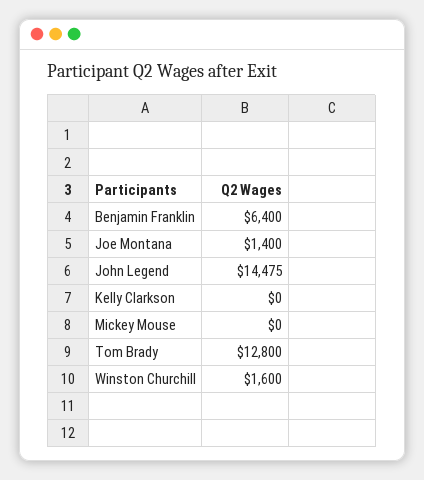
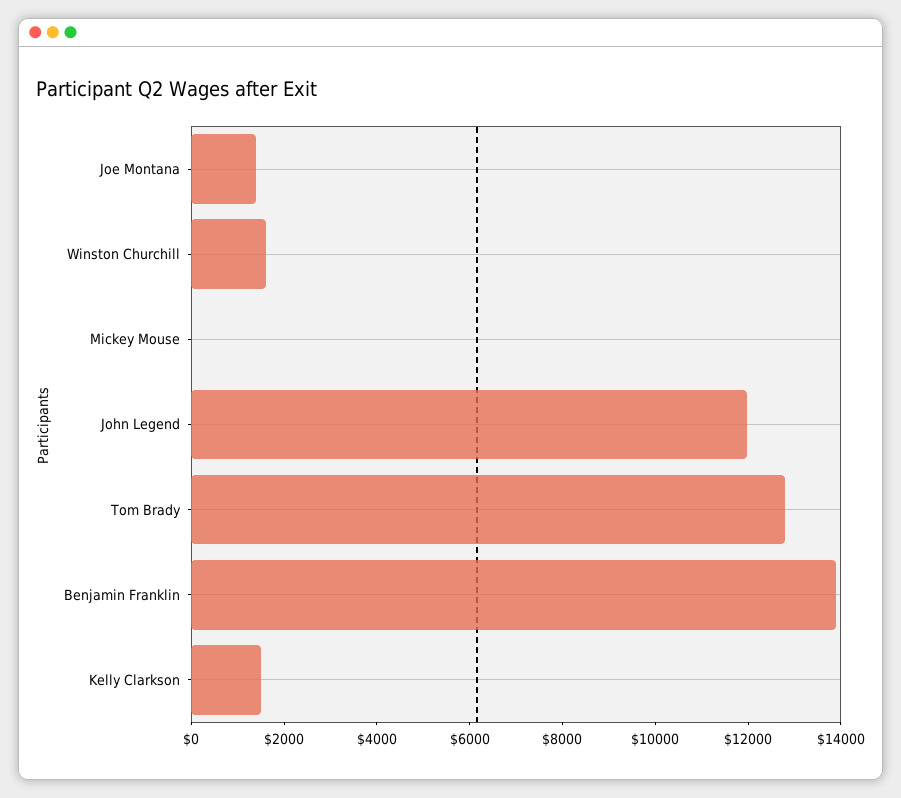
Benjamin Franklin: 6400 -> 14000
John Legend: 14475 -> 12000
Kelly Clarkson: 0 -> 1500

